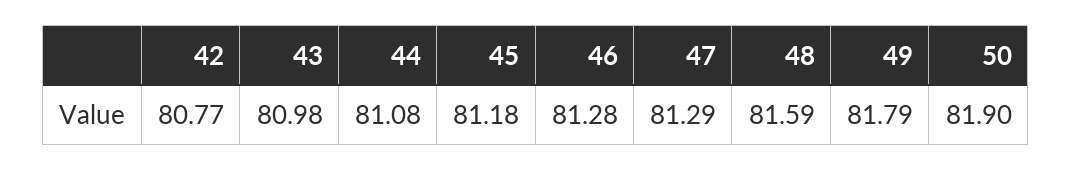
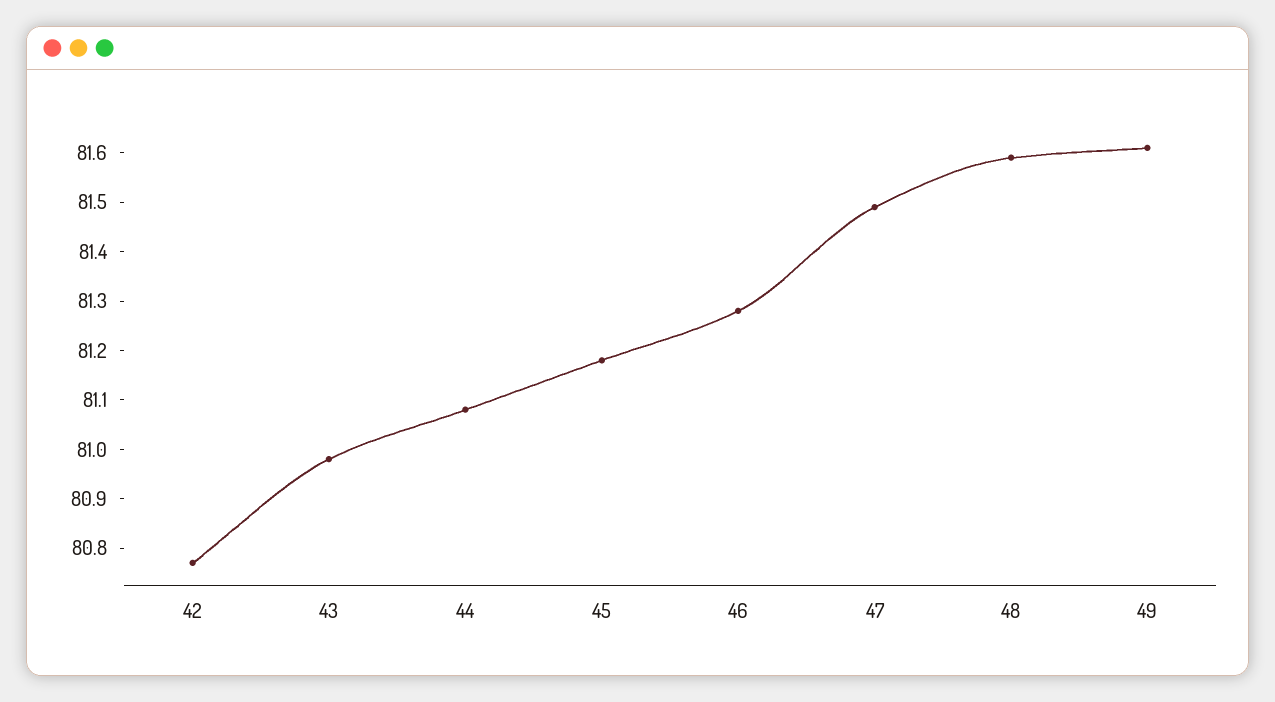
47: 81.29 -> 81.5
49: 81.79 -> 81.6
50: 81.9 -> none

